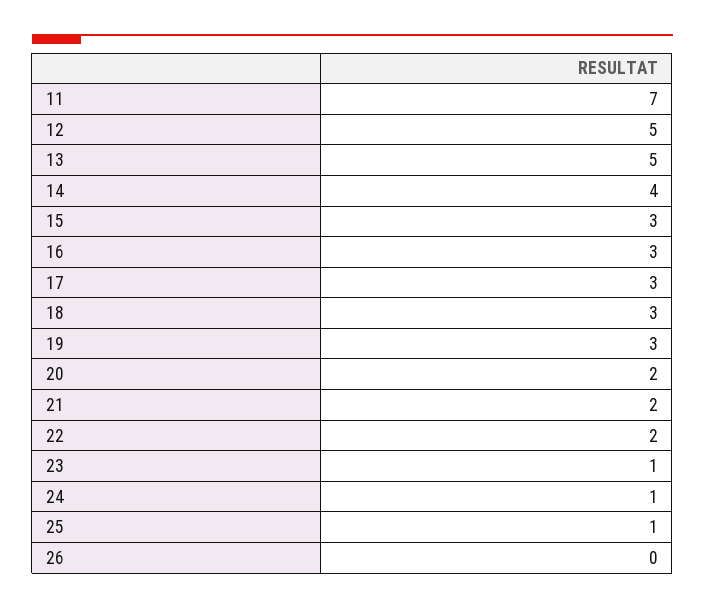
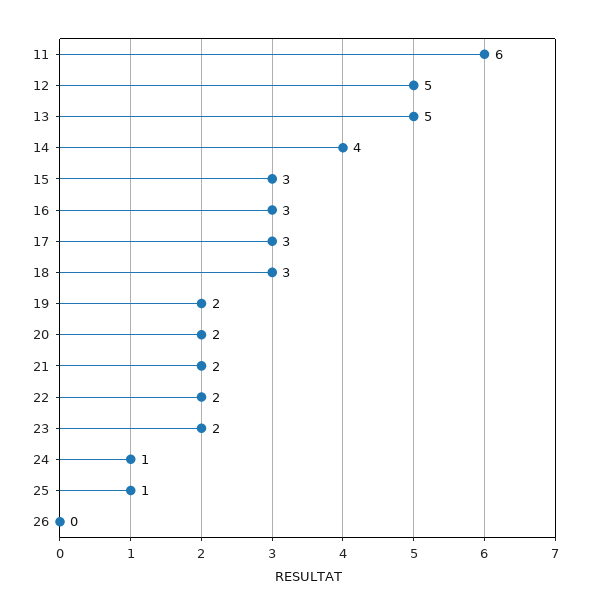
11: 7 -> 6
19: 3 -> 2
23: 1 -> 2

